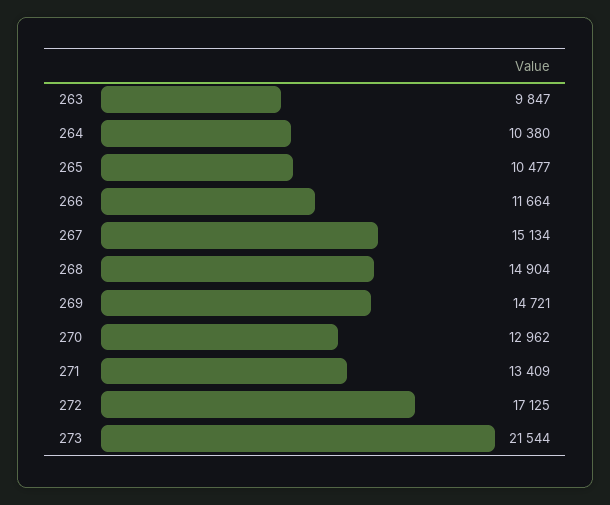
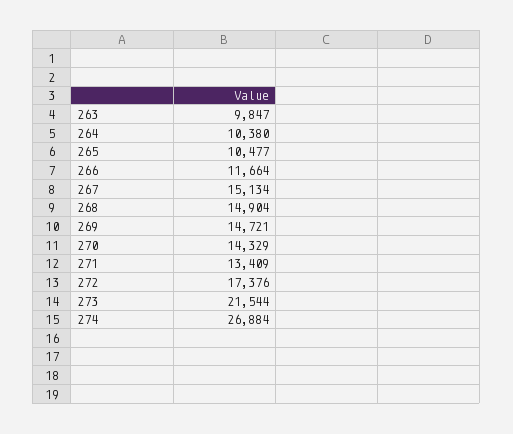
270: 12962 -> 14329
272: 17125 -> 17376
274: none -> 26884

